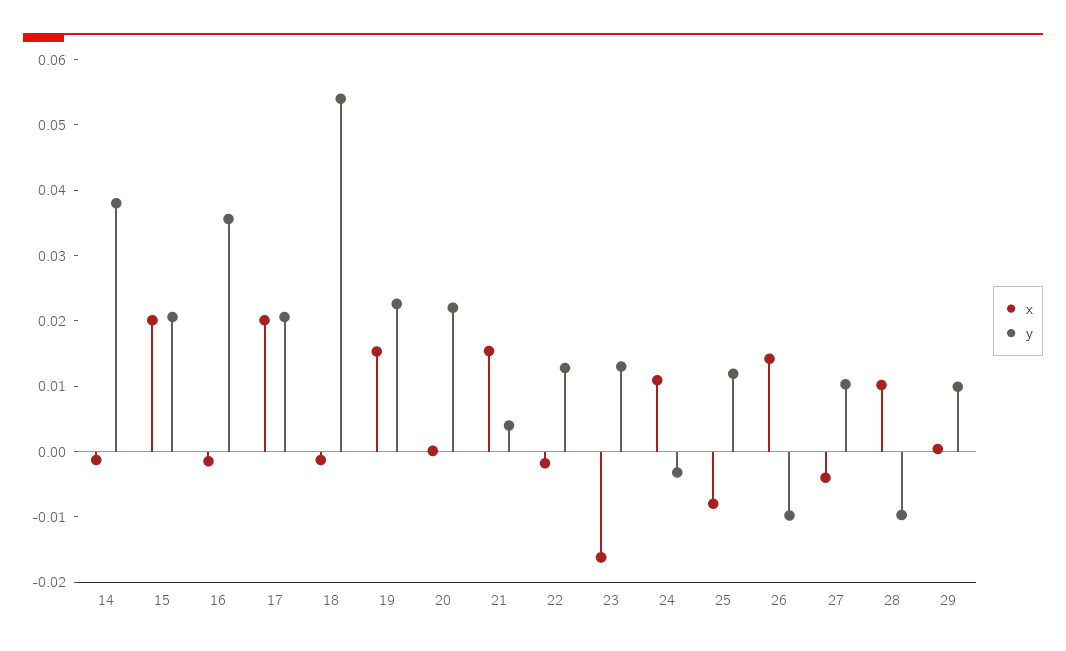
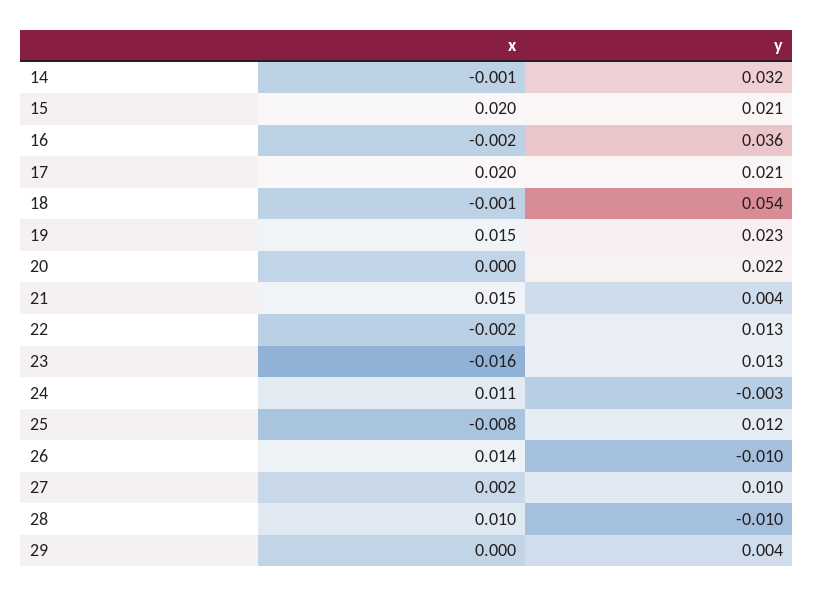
y, 14: 0.038 -> 0.032
x, 27: -0.004 -> 0.002
y, 29: 0.01 -> 0.004

